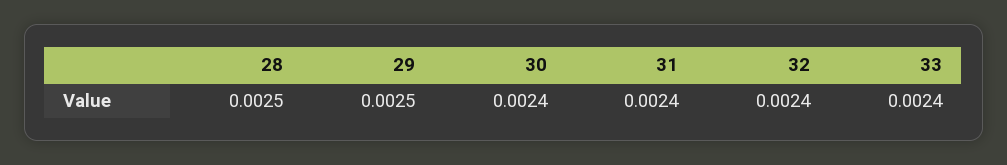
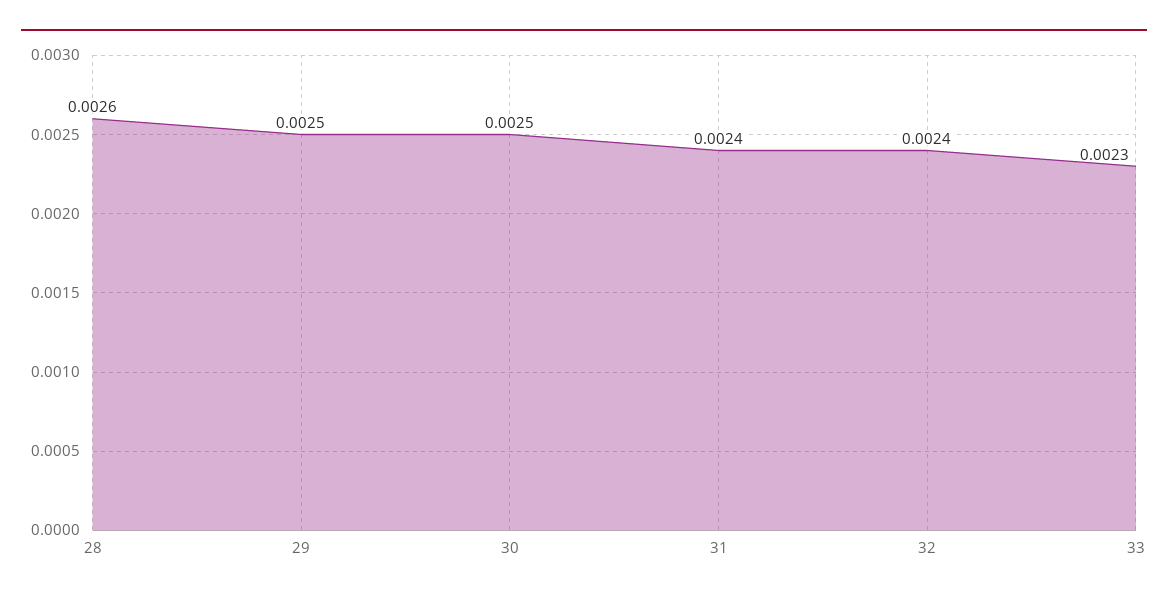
28: 0.0025 -> 0.0026
30: 0.0024 -> 0.0025
33: 0.0024 -> 0.0023

